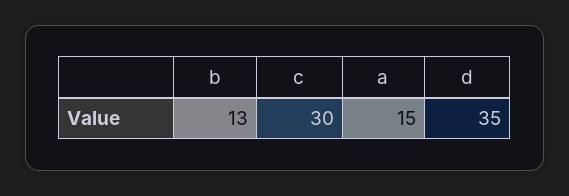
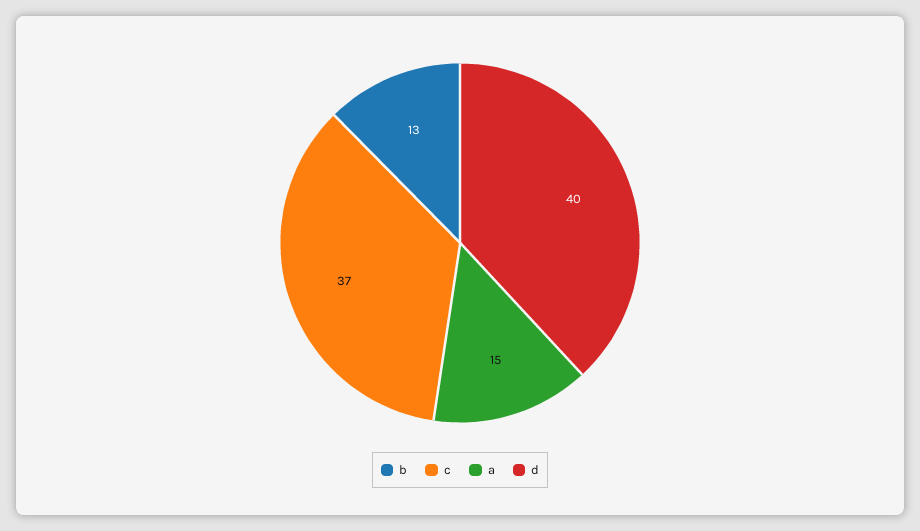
c: 30 -> 37
d: 35 -> 40

